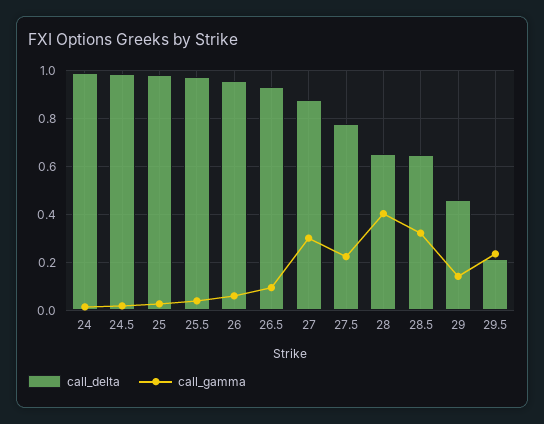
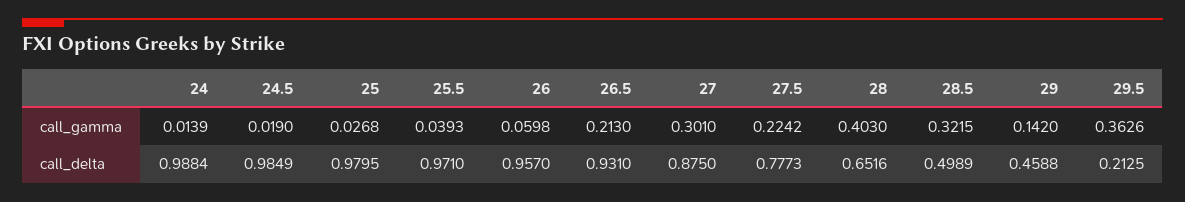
call_gamma, 26.5: 0.1 -> 0.213
call_delta, 28.5: 0.65 -> 0.4989
call_gamma, 29.5: 0.25 -> 0.3626

